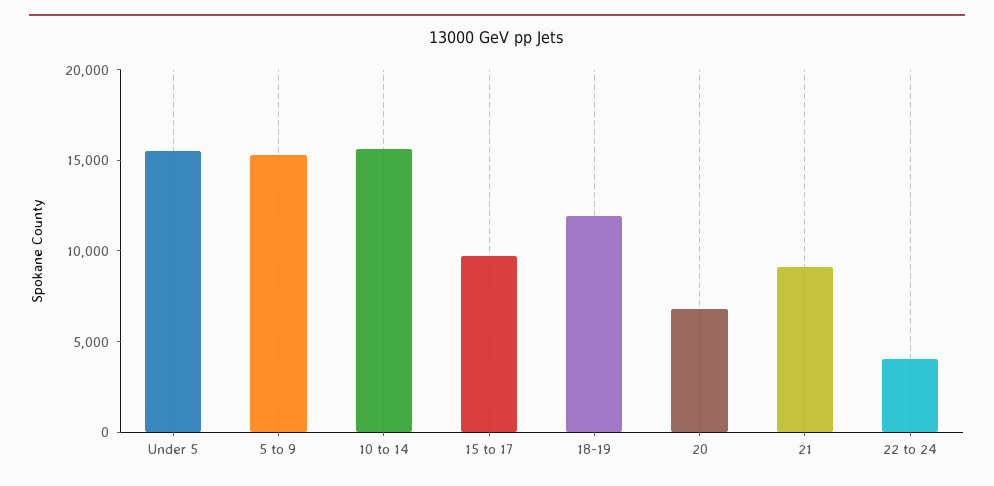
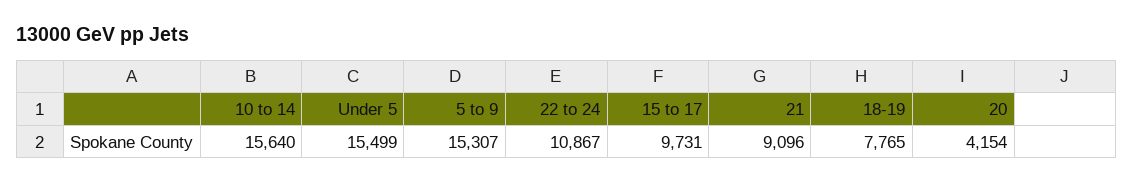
18-19: 12000 -> 7765
20: 7000 -> 4154
22 to 24: 4000 -> 10867

